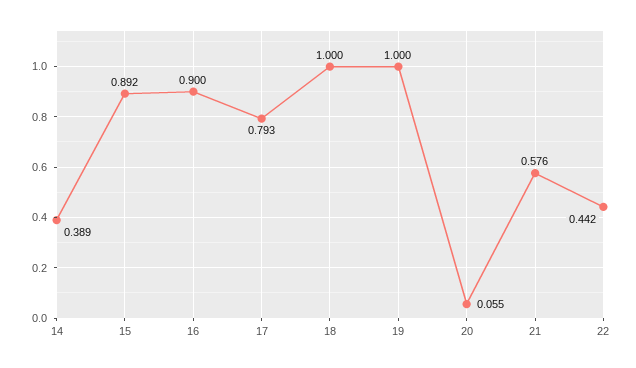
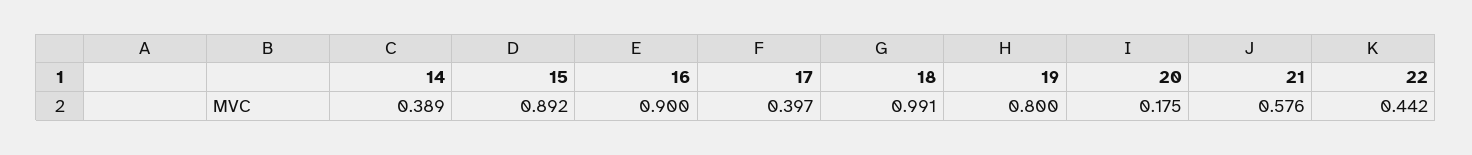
17: 0.793 -> 0.397
18: 1 -> 0.991
19: 1 -> 0.8
20: 0.055 -> 0.175

